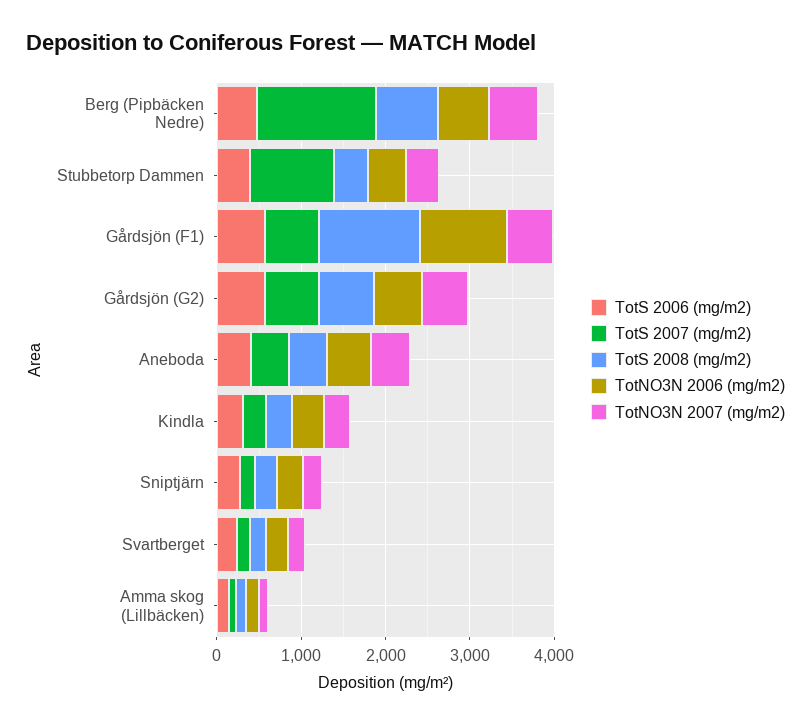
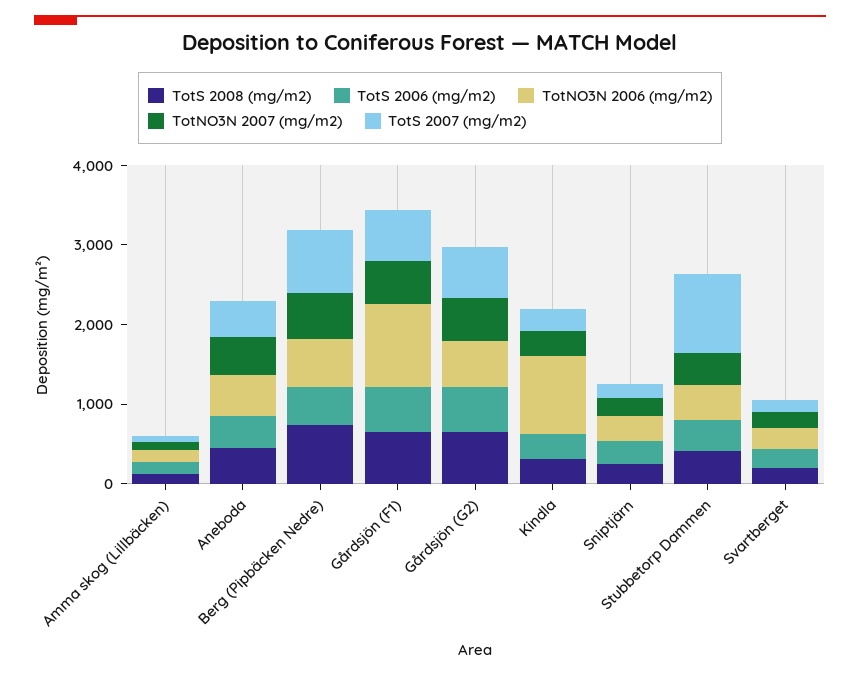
TotS 2007 (mg/m2), Berg (Pipbäcken Nedre): 1400 -> 800
TotS 2008 (mg/m2), Gårdsjön (F1): 1200 -> 600
TotNO3N 2006 (mg/m2), Kindla: 400 -> 1000

